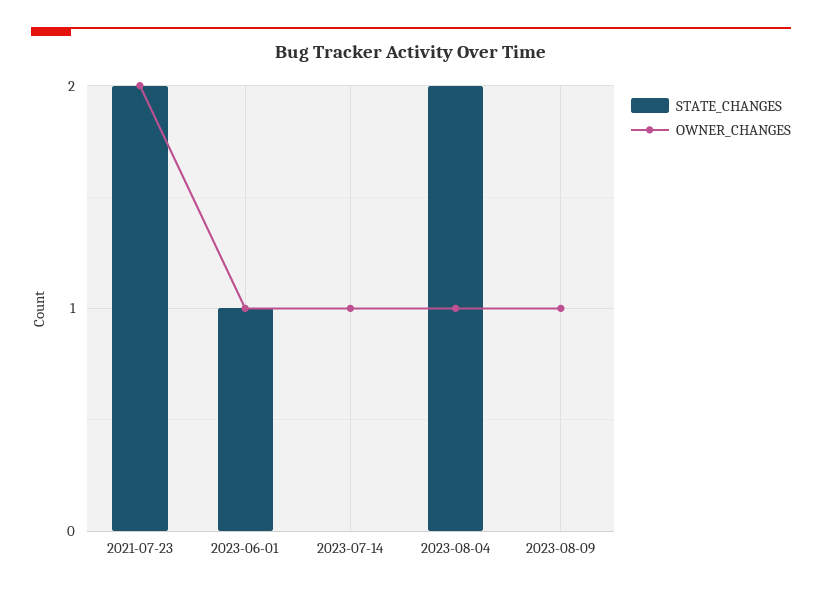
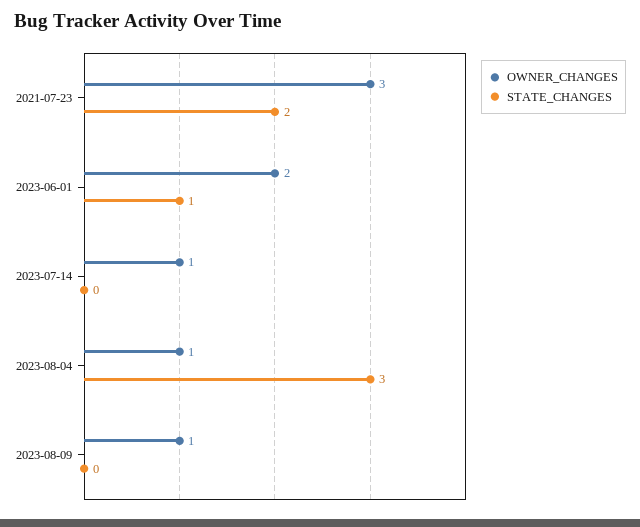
OWNER_CHANGES, 2021-07-23: 2 -> 3
OWNER_CHANGES, 2023-06-01: 1 -> 2
STATE_CHANGES, 2023-08-04: 2 -> 3

